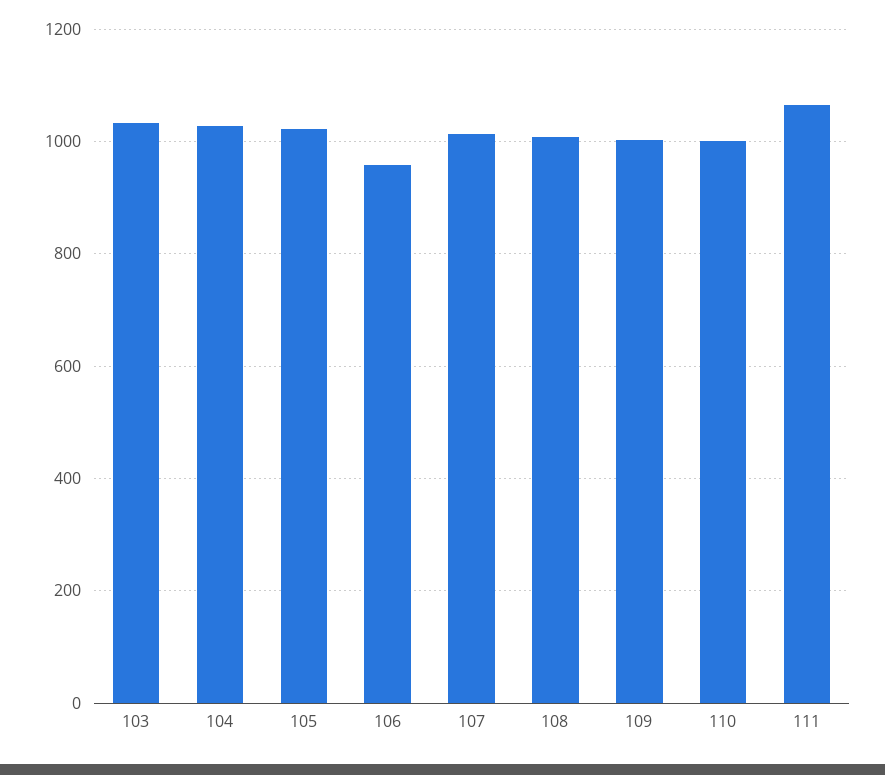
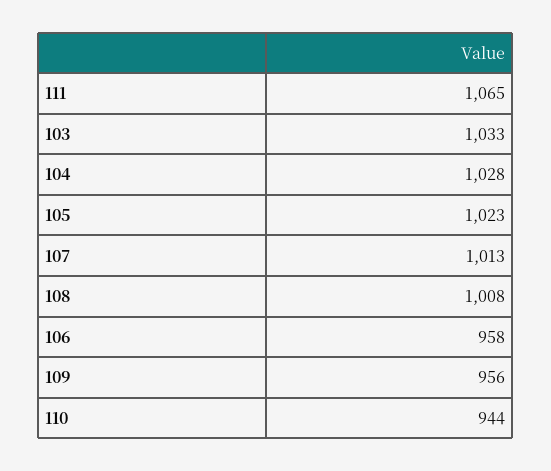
109: 1000 -> 956
110: 1000 -> 944

